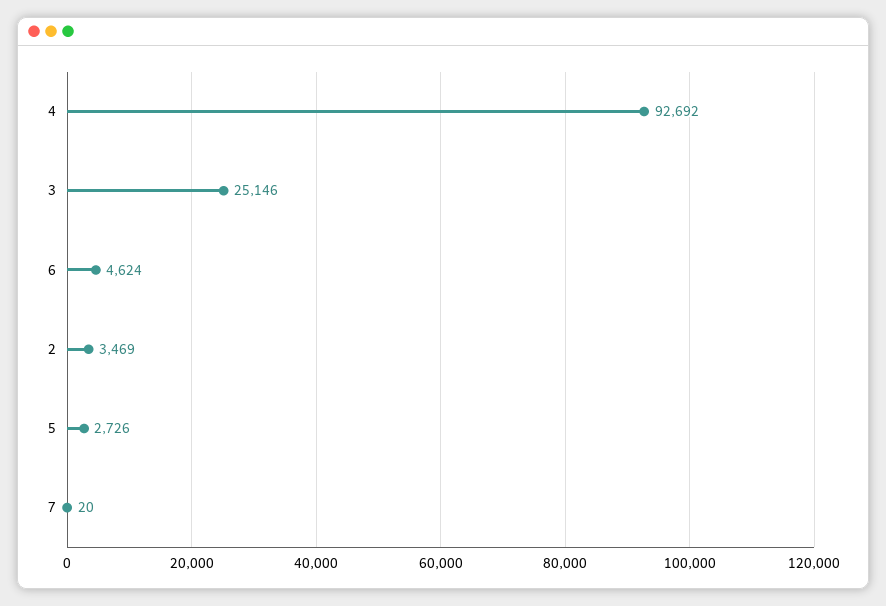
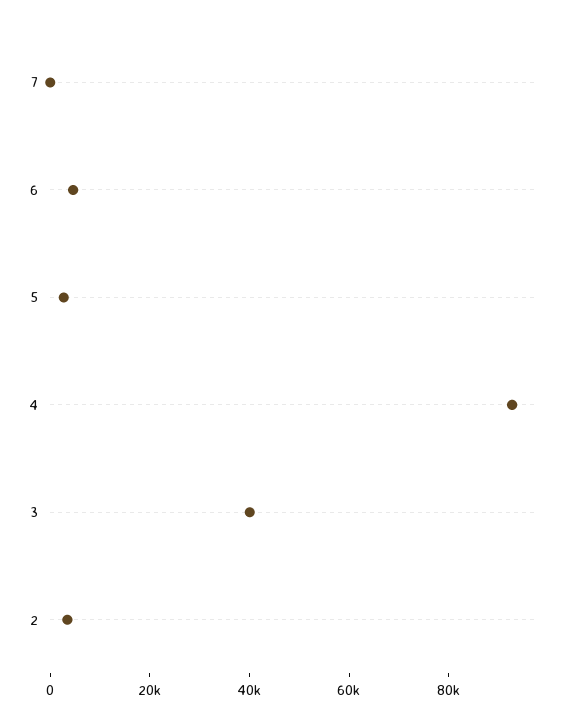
3: 25146 -> 40000

